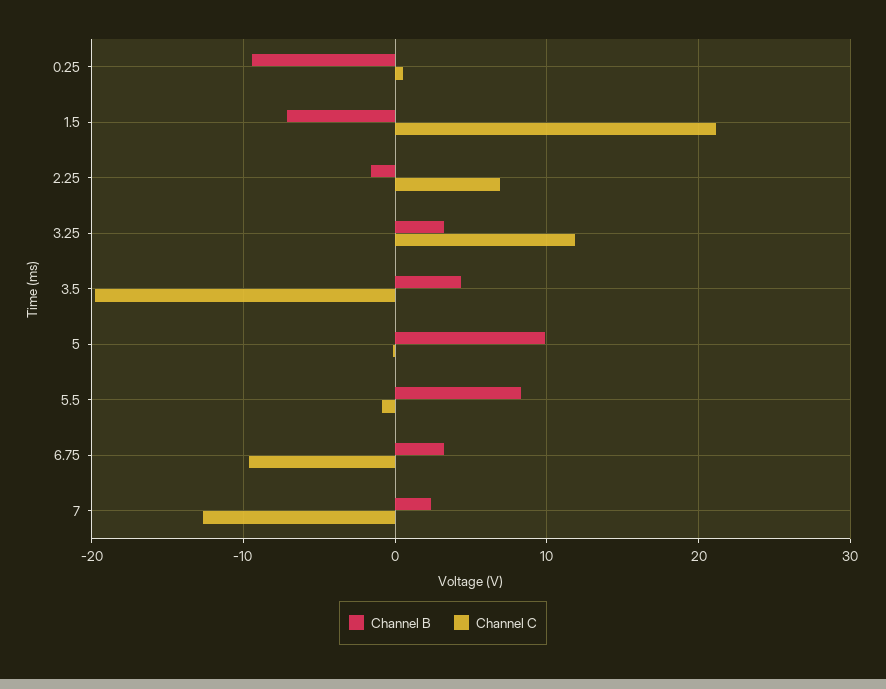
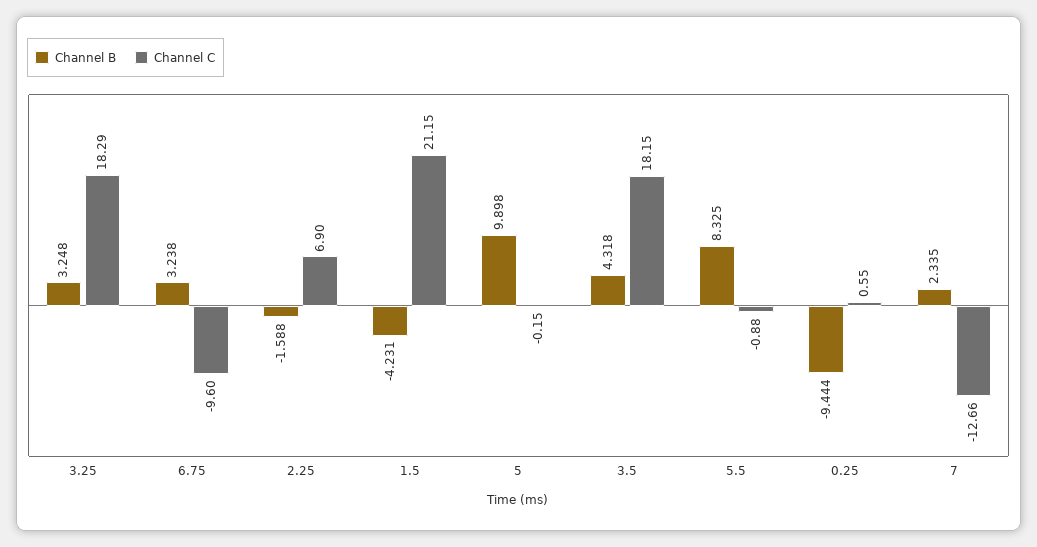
Channel B, 1.5: -7 -> -4.231
Channel C, 3.25: 12 -> 18.29
Channel C, 3.5: -20 -> 18.15

